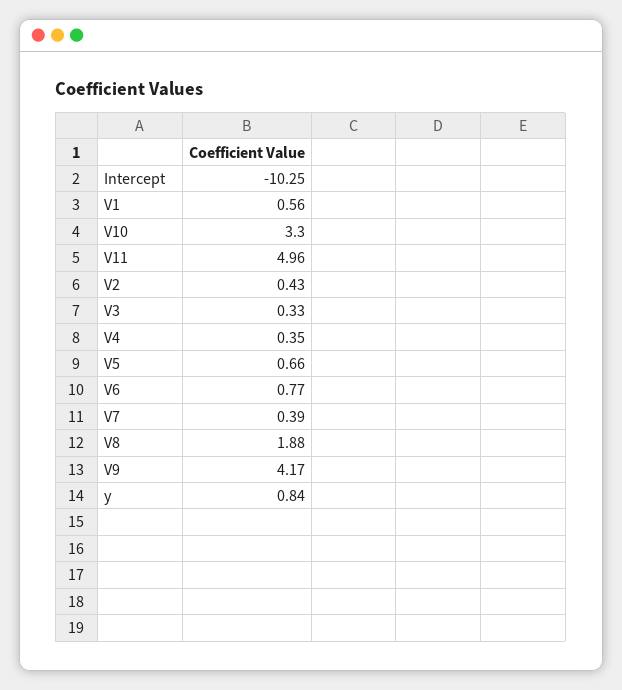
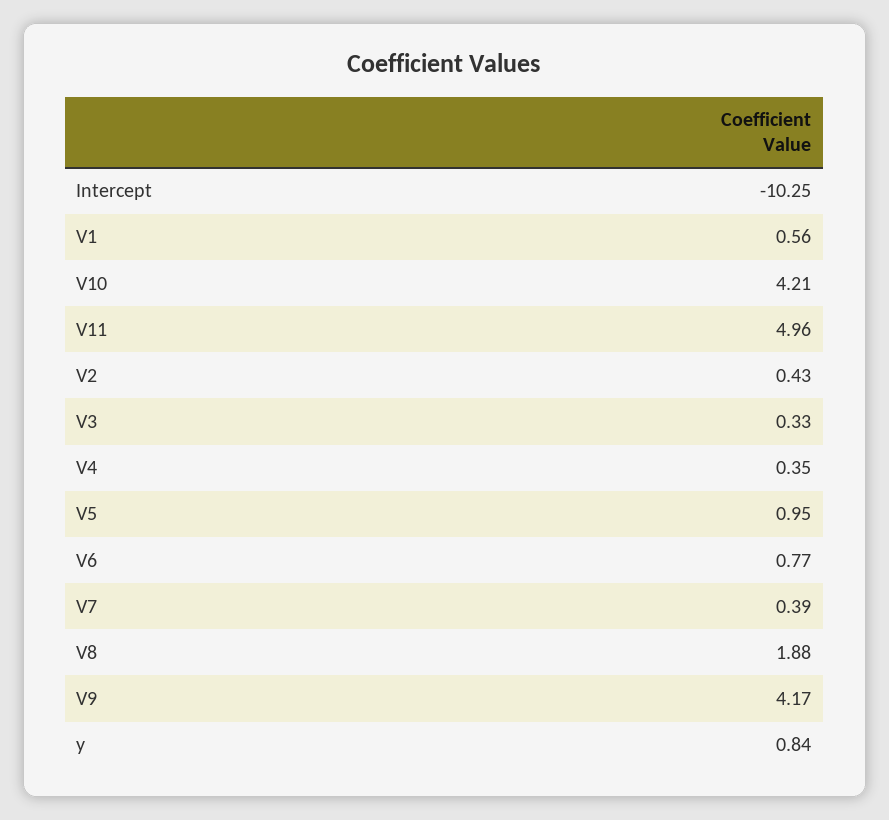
V10: 3.3 -> 4.21
V5: 0.66 -> 0.95

